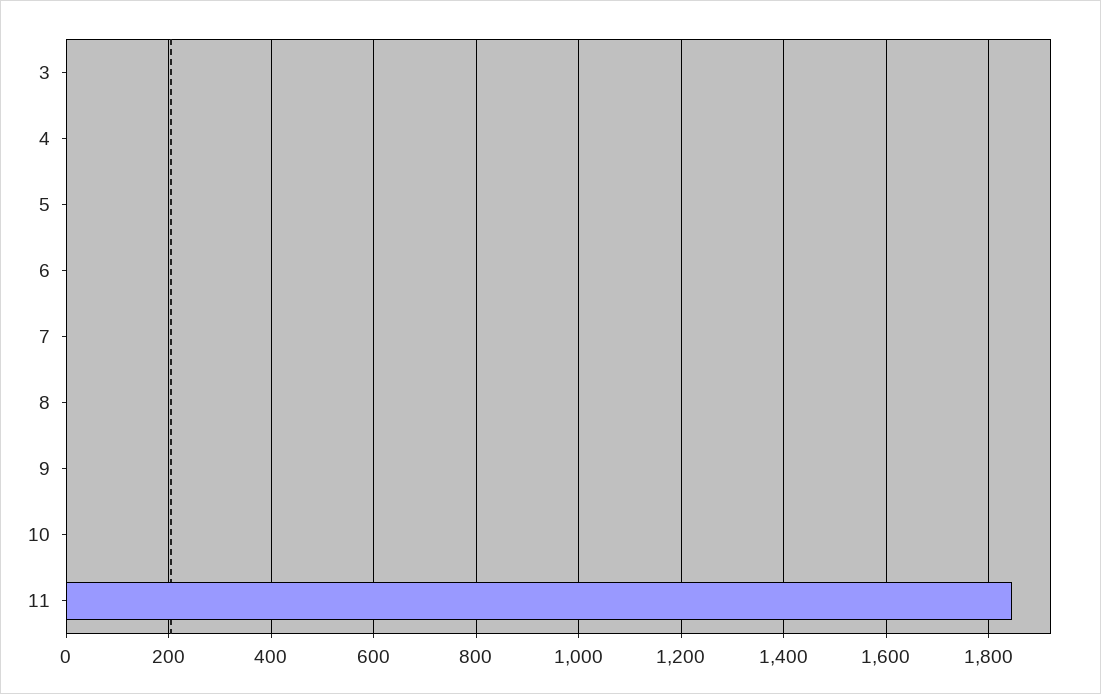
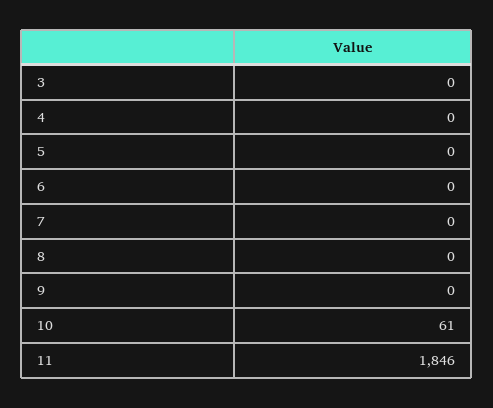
10: 0 -> 61

